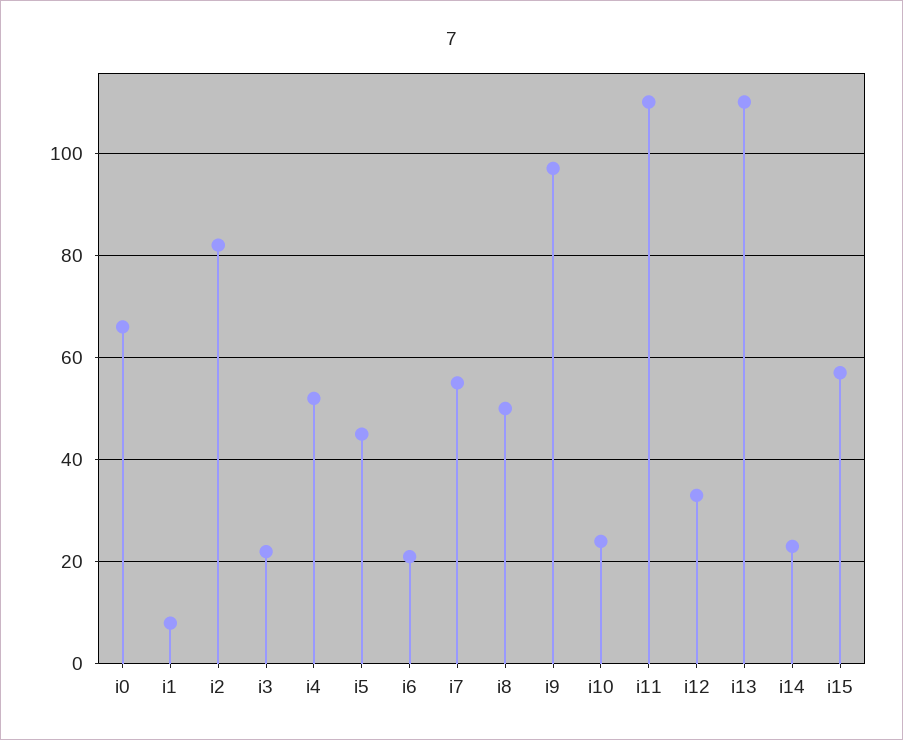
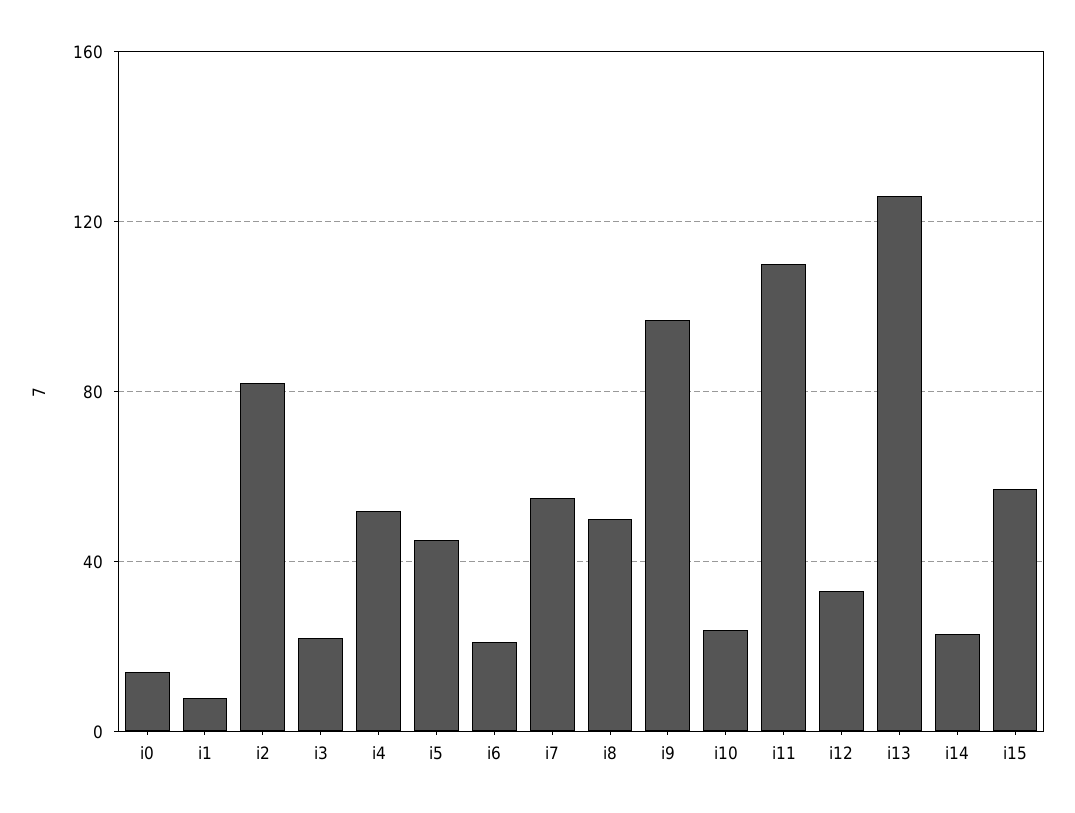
i0: 65 -> 15
i13: 110 -> 125

